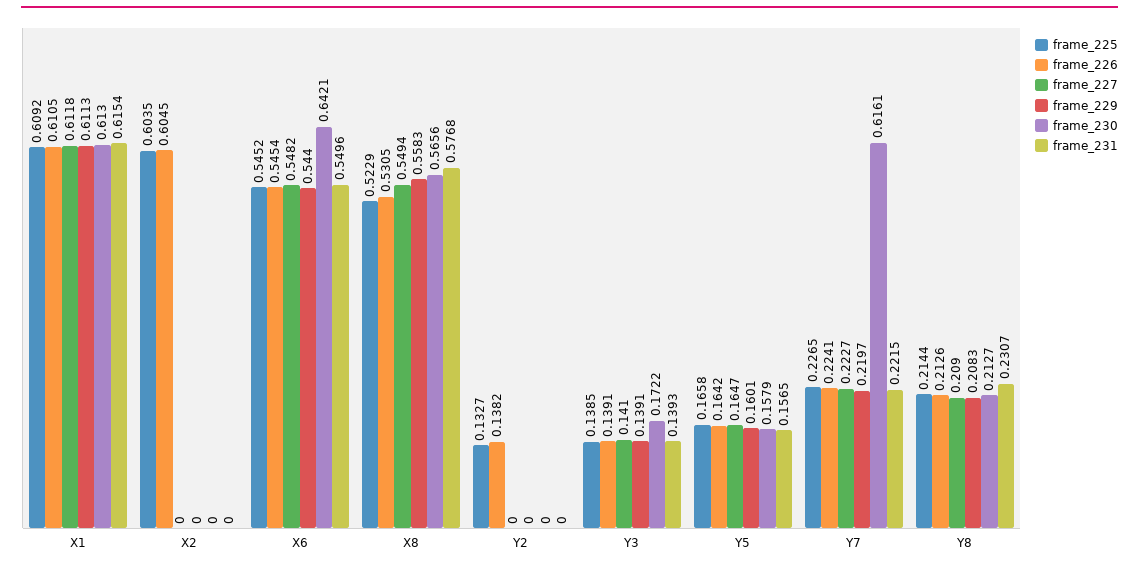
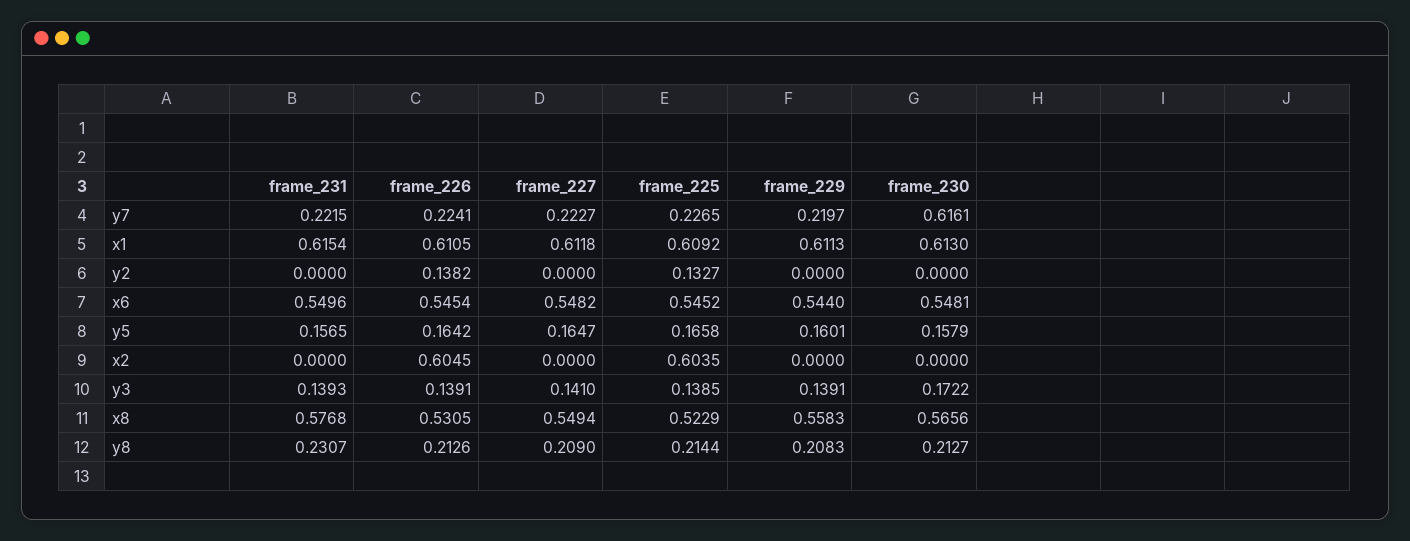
frame_230, X6: 0.6421 -> 0.5481

